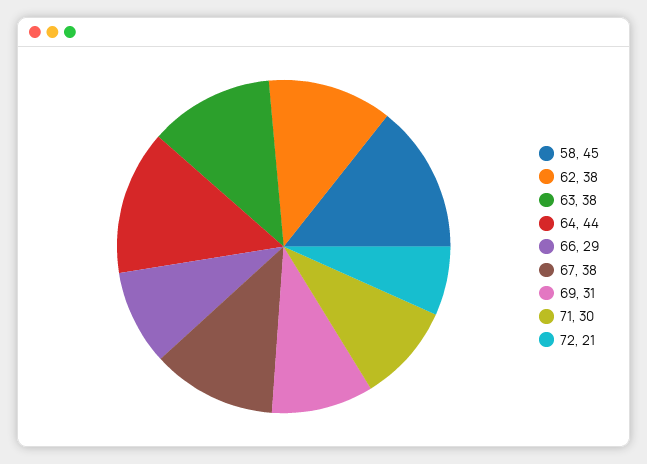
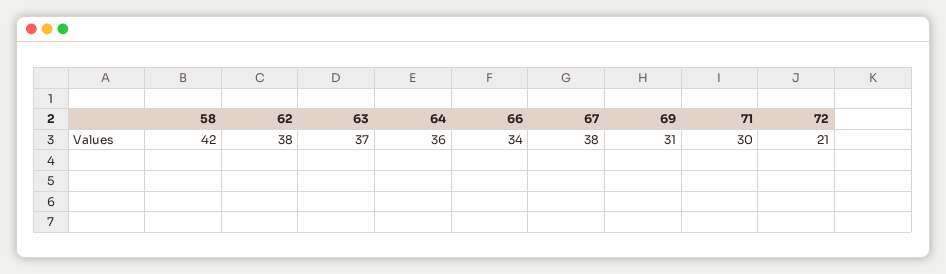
58: 45 -> 42
63: 38 -> 37
64: 44 -> 36
66: 29 -> 34

